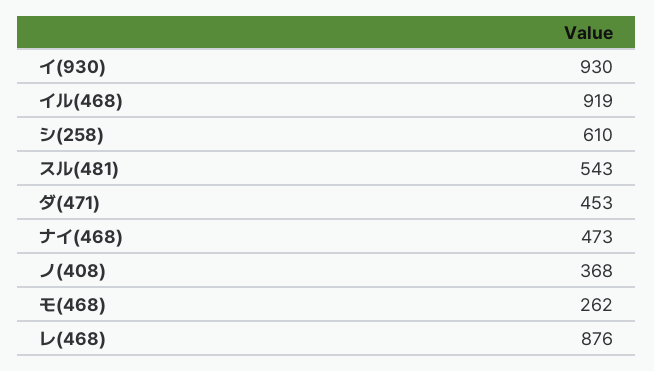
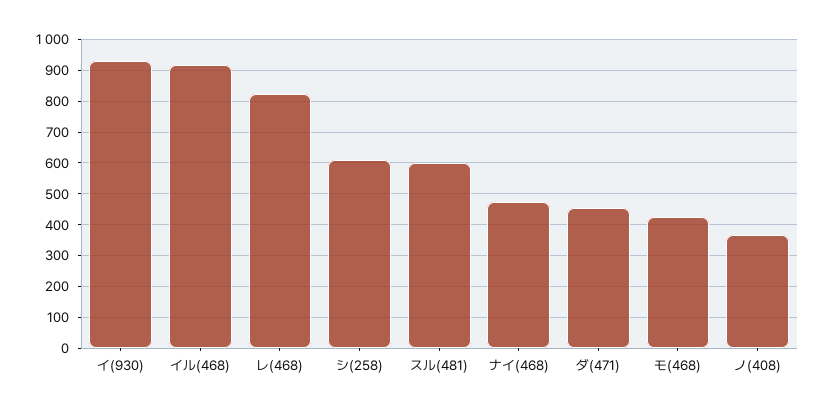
スル(481): 543 -> 600
モ(468): 262 -> 420
レ(468): 876 -> 820

